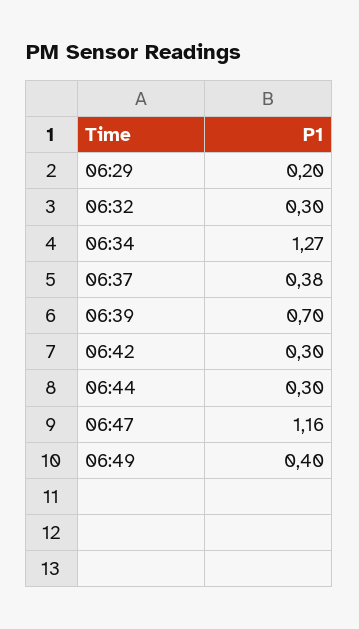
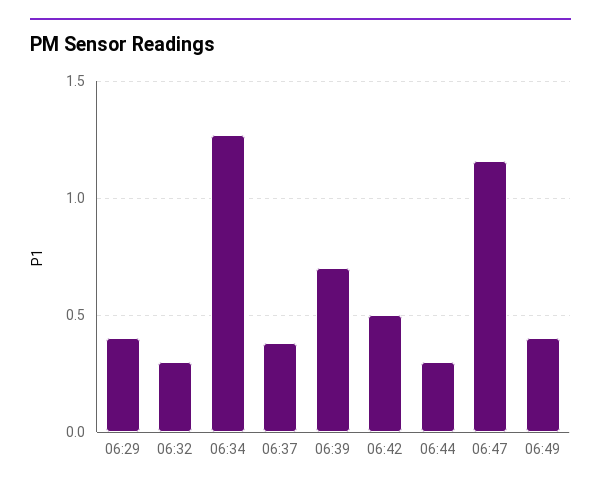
06:29: 0.2 -> 0.4
06:42: 0.3 -> 0.5

